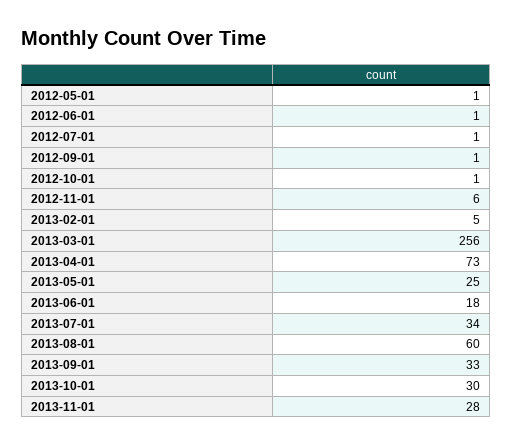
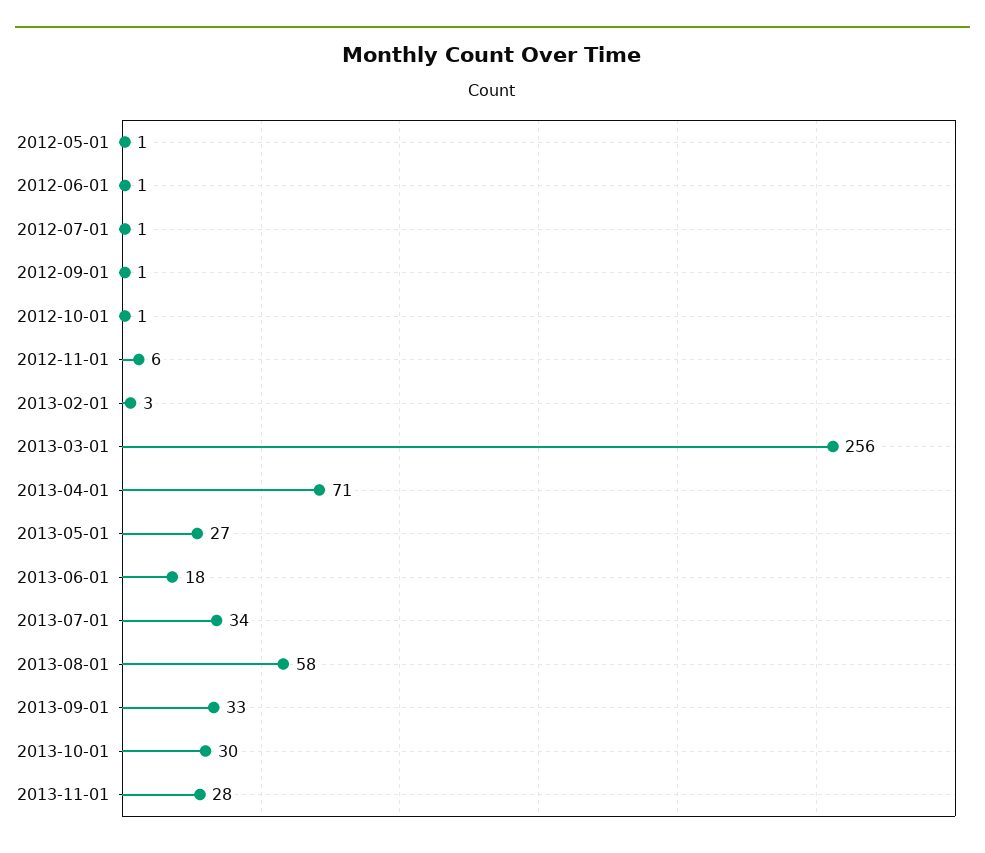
2013-02-01: 5 -> 3
2013-04-01: 73 -> 71
2013-05-01: 25 -> 27
2013-08-01: 60 -> 58

